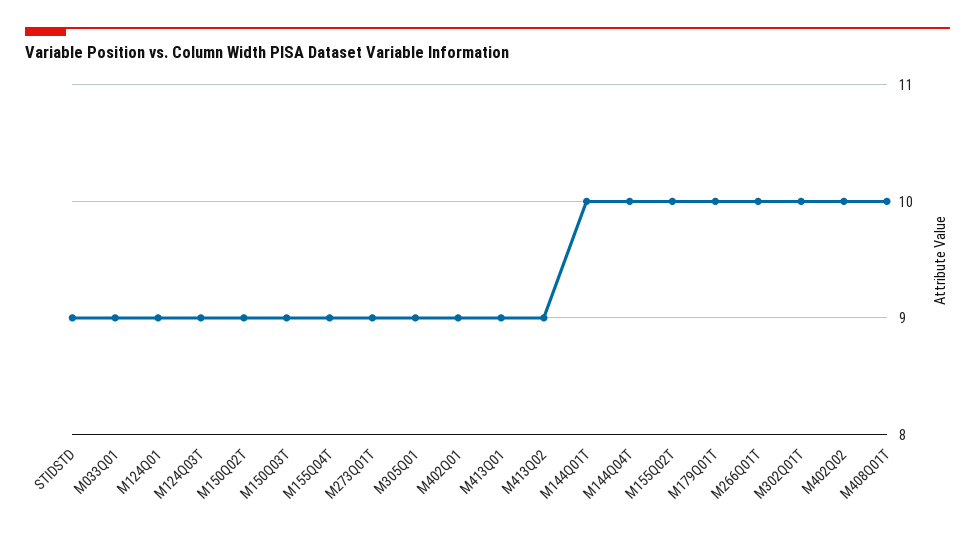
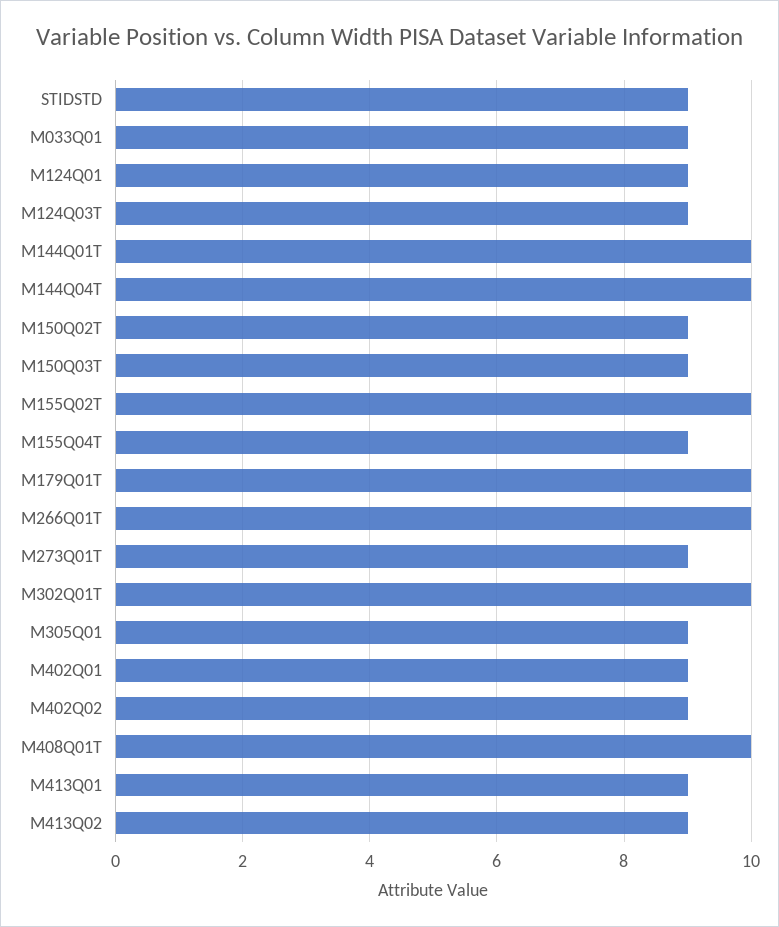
M402Q02: 10 -> 9

